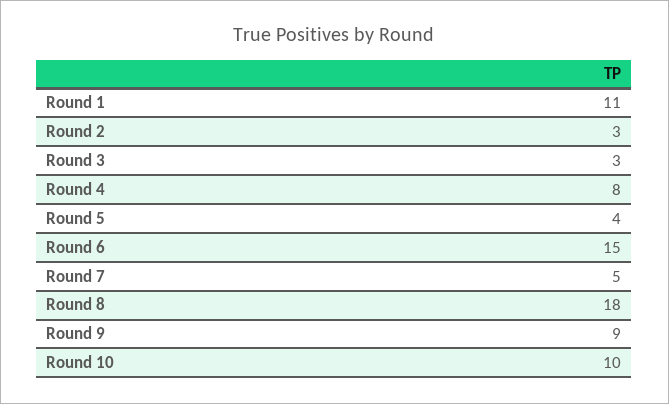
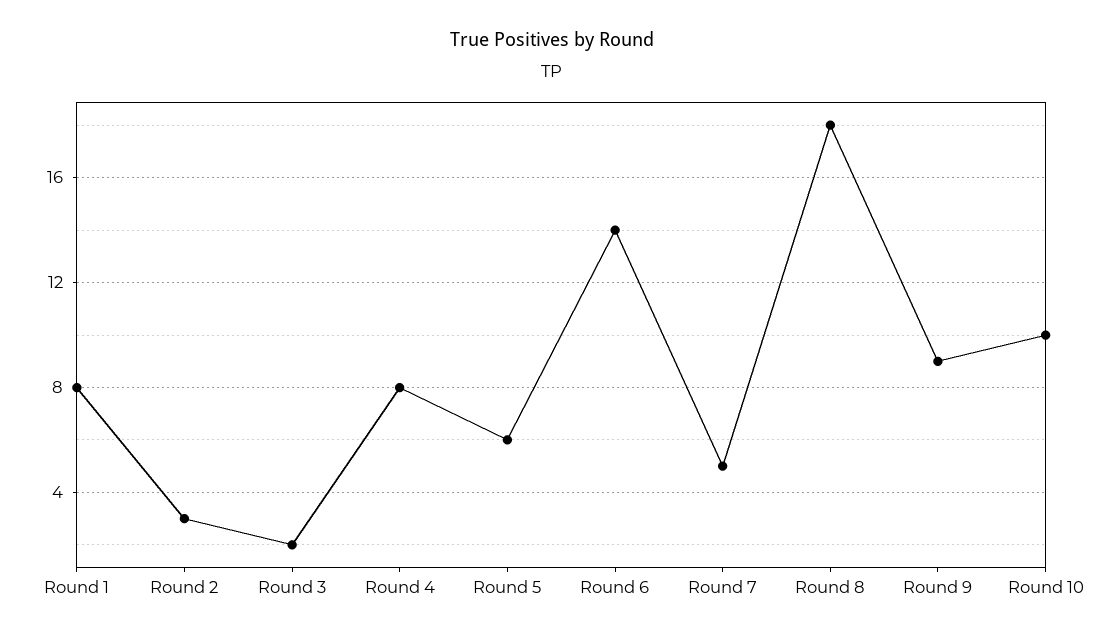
Round 1: 11 -> 8
Round 3: 3 -> 2
Round 5: 4 -> 6
Round 6: 15 -> 14

